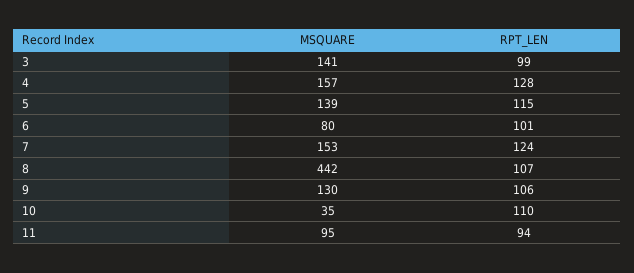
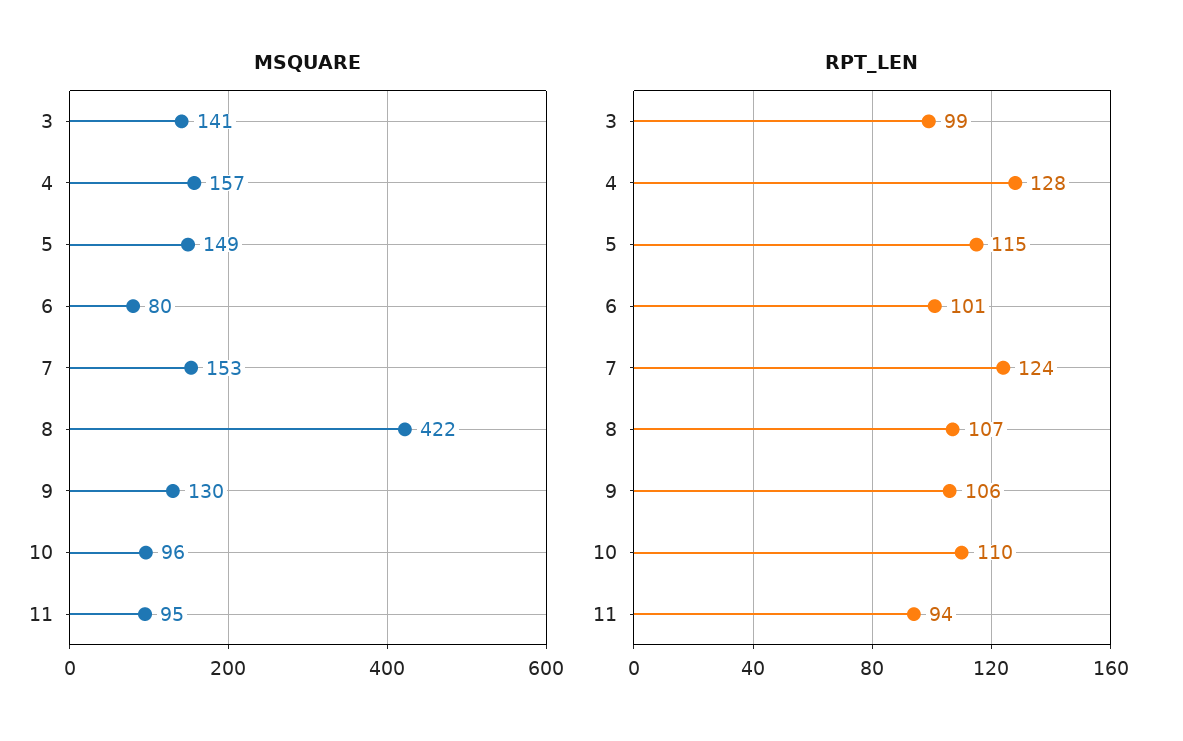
MSQUARE, 5: 139 -> 149
MSQUARE, 8: 442 -> 422
MSQUARE, 10: 35 -> 96

